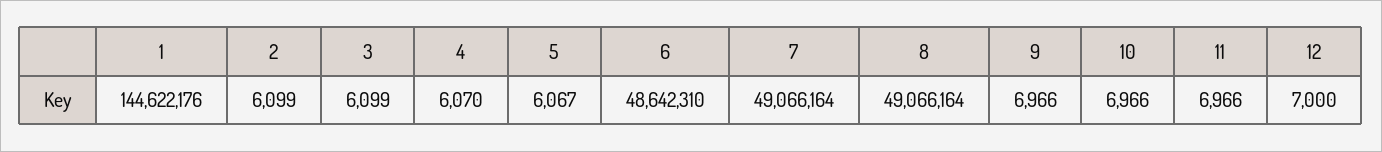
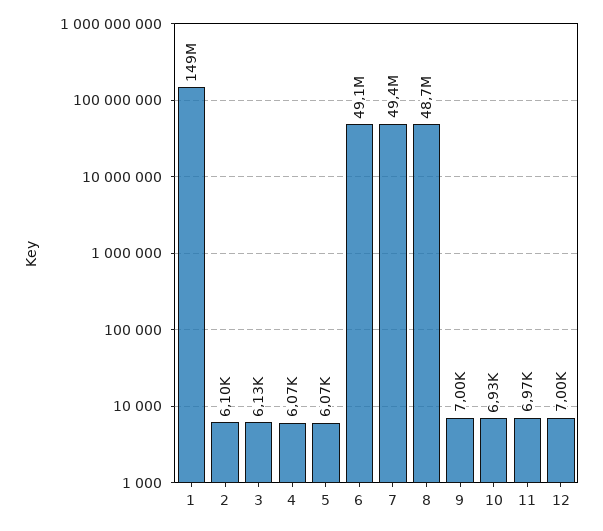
1: 144622176 -> 149000000
3: 6099 -> 6130
6: 48642310 -> 49100000
7: 49066164 -> 49400000
8: 49066164 -> 48700000
9: 6966 -> 7000
10: 6966 -> 6930

